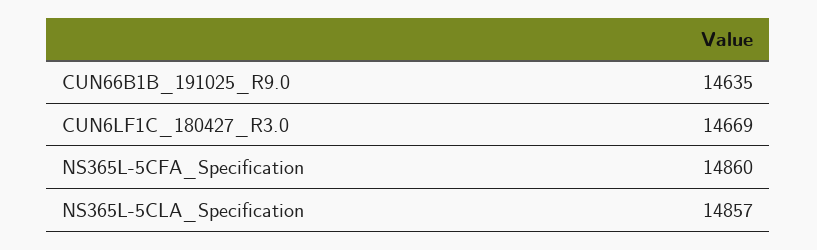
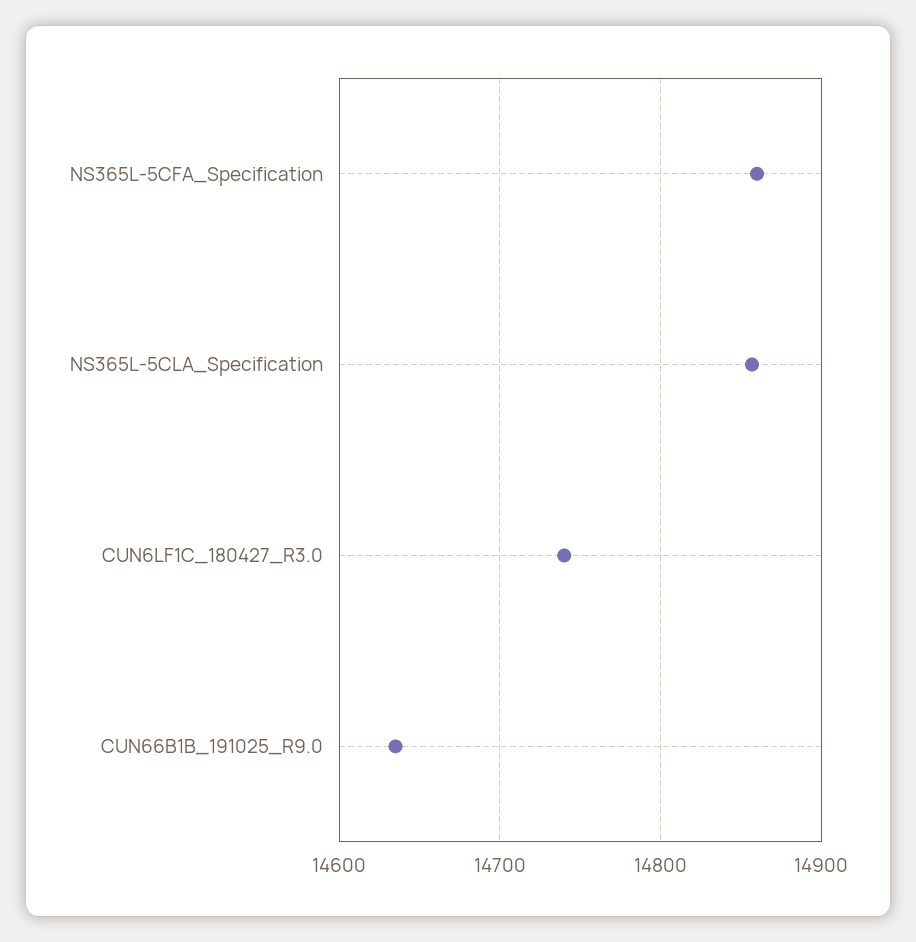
CUN6LF1C_180427_R3.0: 14669 -> 14740

